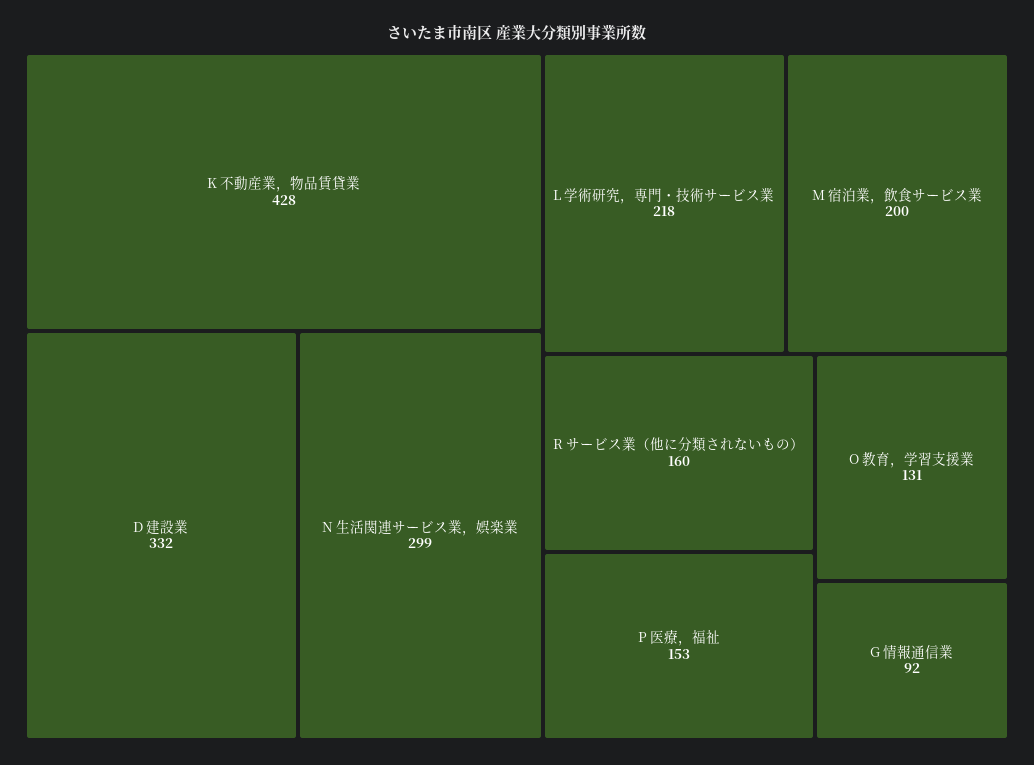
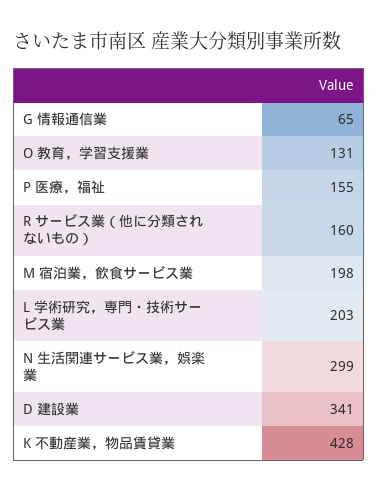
D 建設業: 332 -> 341
L 学術研究，専門・技術サービス業: 218 -> 203
M 宿泊業，飲食サービス業: 200 -> 198
P 医療，福祉: 153 -> 155
G 情報通信業: 92 -> 65

